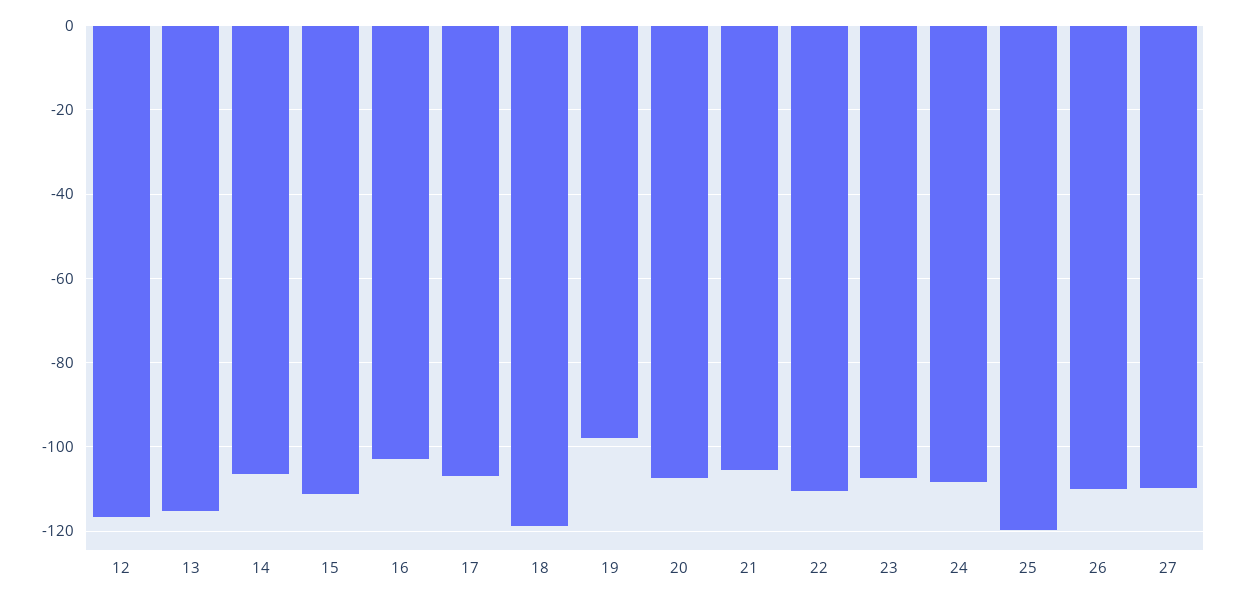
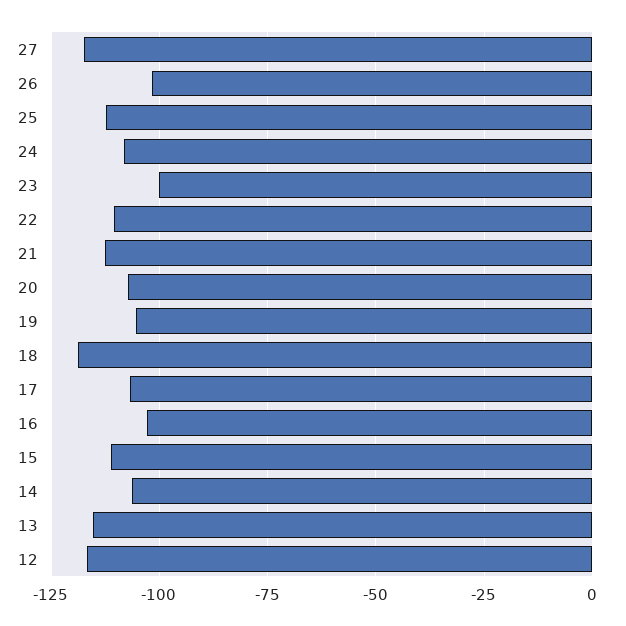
19: -98 -> -105
21: -106 -> -112.5
23: -108 -> -100
25: -120 -> -112.5
26: -110 -> -102.5
27: -110 -> -117.5

